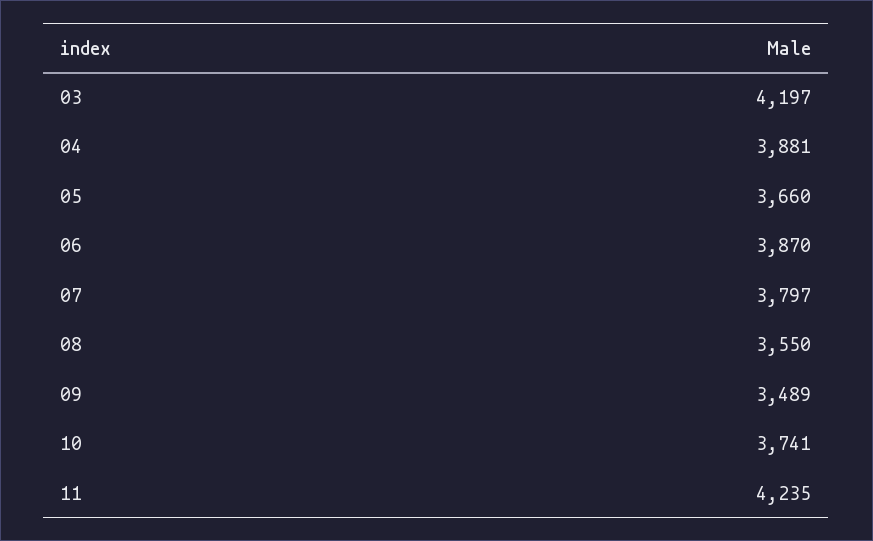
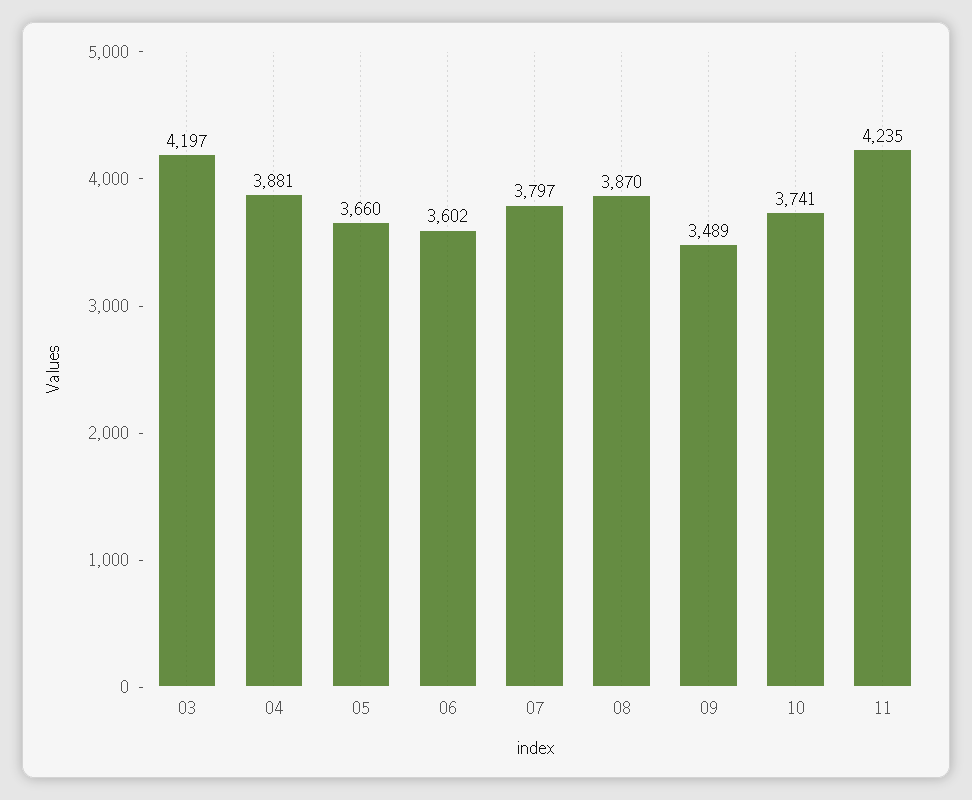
06: 3870 -> 3602
08: 3550 -> 3870

